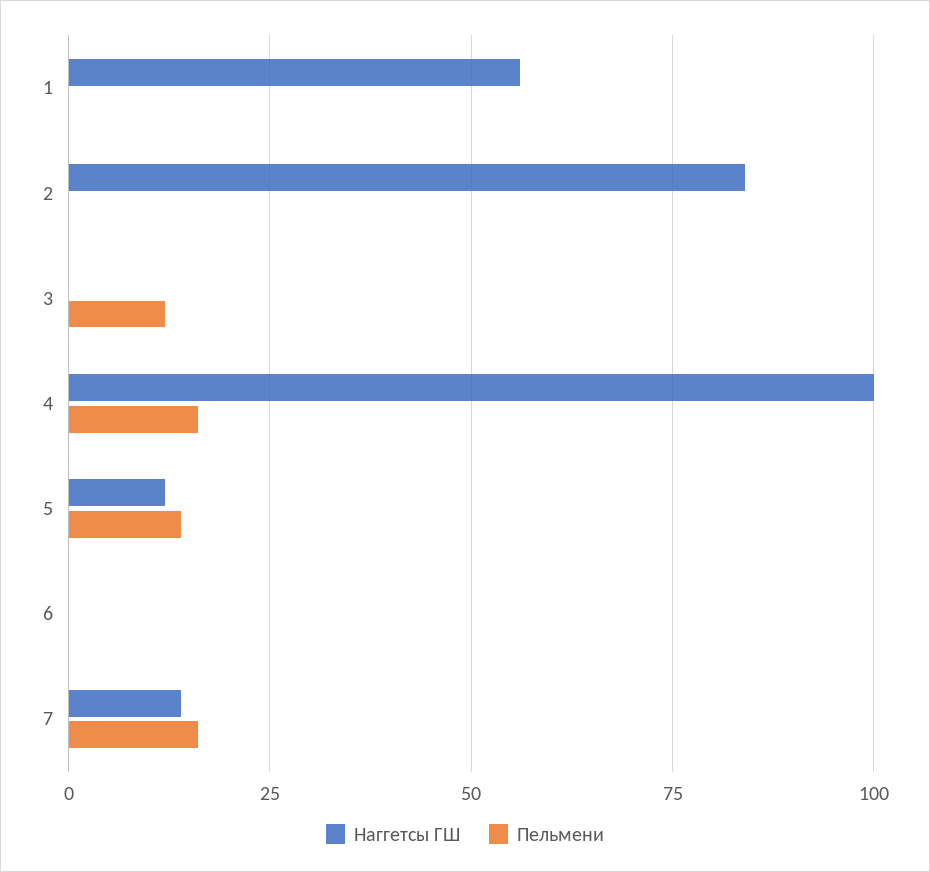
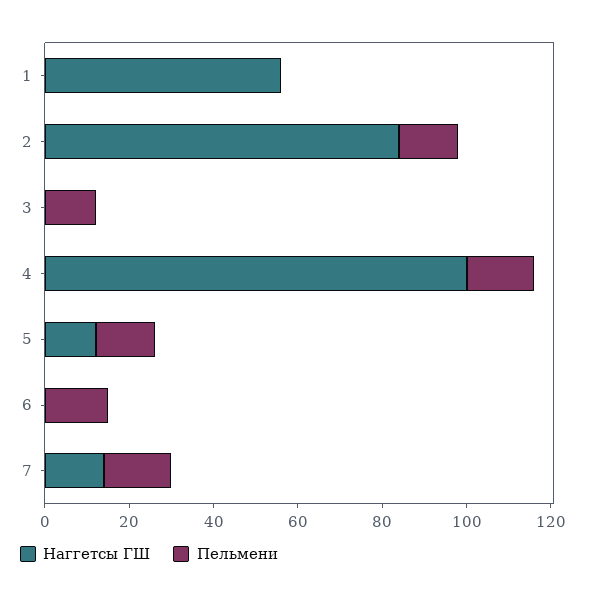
Пельмени, 2: 0 -> 15
Пельмени, 6: 0 -> 15

